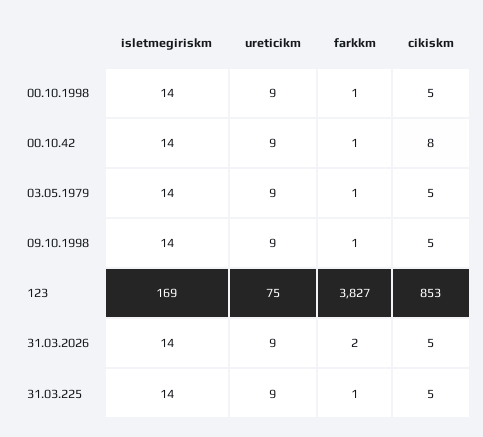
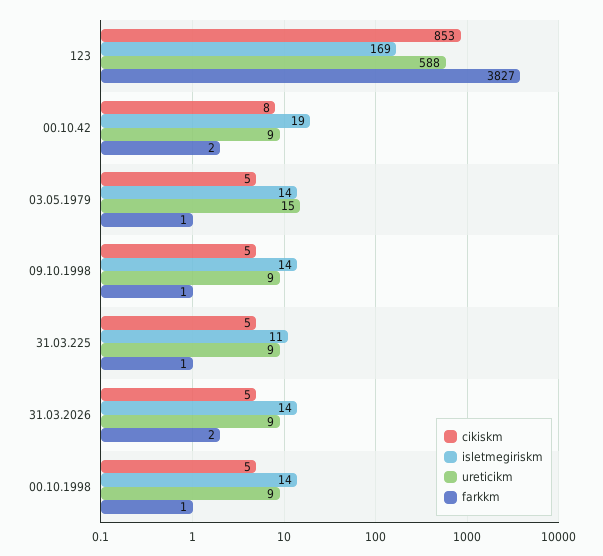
isletmegiriskm, 00.10.42: 14 -> 19
farkkm, 00.10.42: 1 -> 2
ureticikm, 03.05.1979: 9 -> 15
ureticikm, 123: 75 -> 588
isletmegiriskm, 31.03.225: 14 -> 11

